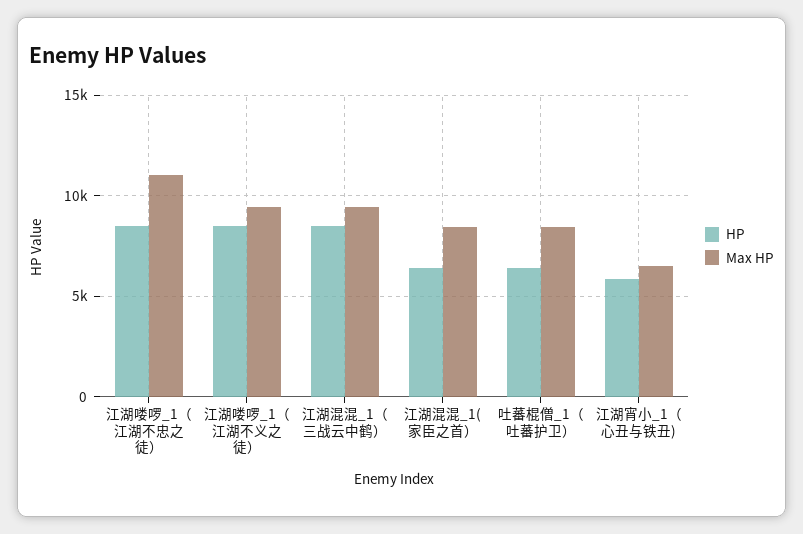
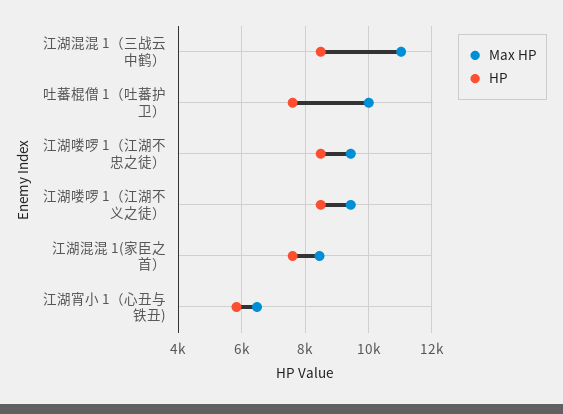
Max HP, 江湖喽啰_1（江湖不忠之徒）: 11000 -> 9400
Max HP, 江湖混混_1（三战云中鹤）: 9500 -> 11000
HP, 江湖混混_1(家臣之首）: 6500 -> 7600
HP, 吐蕃棍僧_1（吐蕃护卫）: 6500 -> 7600
Max HP, 吐蕃棍僧_1（吐蕃护卫）: 8500 -> 10000

